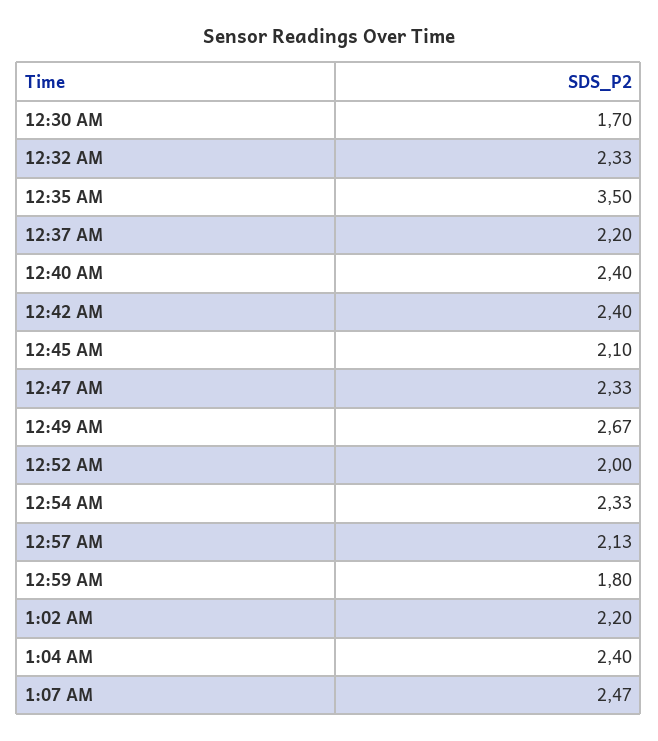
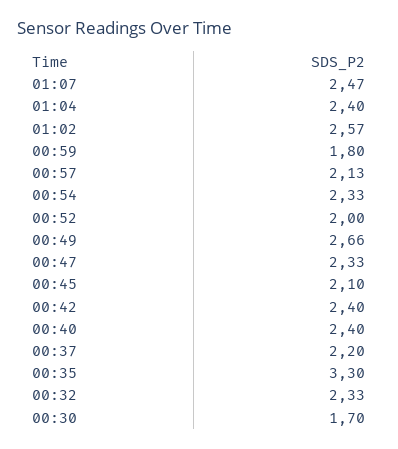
12:35 AM: 3.5 -> 3.3
12:49 AM: 2.67 -> 2.66
1:02 AM: 2.2 -> 2.57

